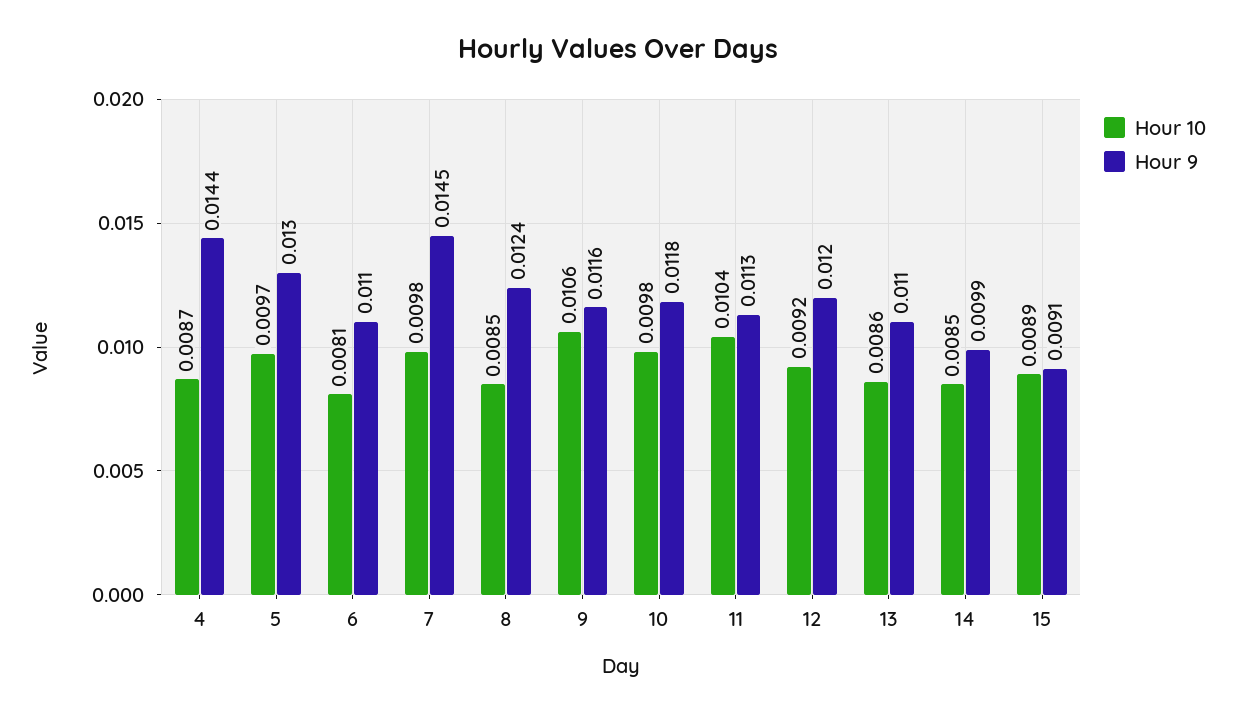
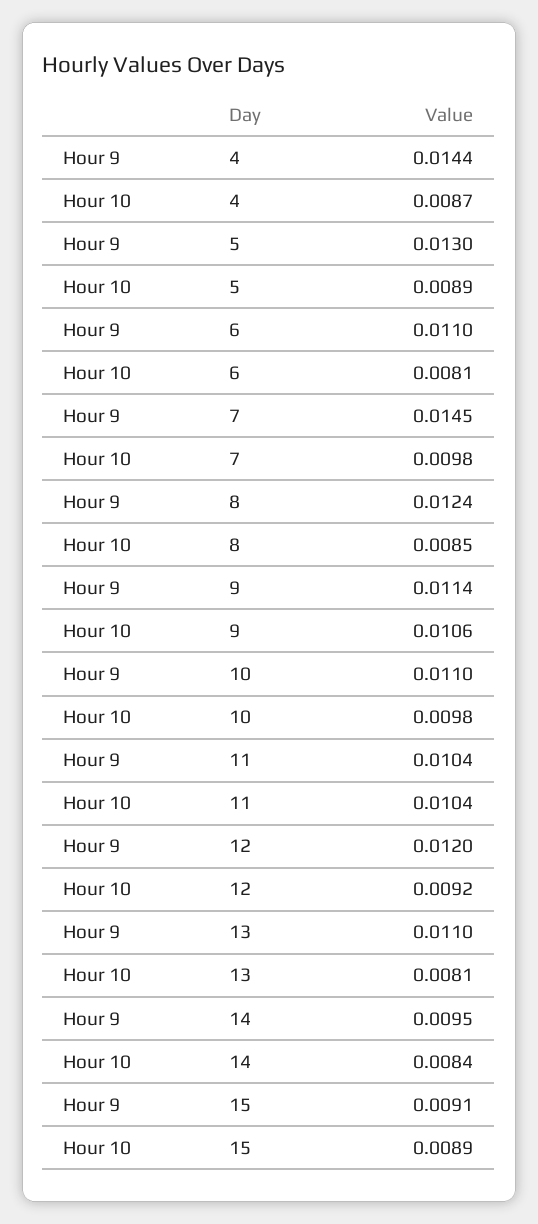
Hour 10, 5: 0.0097 -> 0.0089
Hour 9, 9: 0.0116 -> 0.0114
Hour 9, 10: 0.0118 -> 0.011
Hour 9, 11: 0.0113 -> 0.0104
Hour 10, 13: 0.0086 -> 0.0081
Hour 10, 14: 0.0085 -> 0.0084
Hour 9, 14: 0.0099 -> 0.0095

